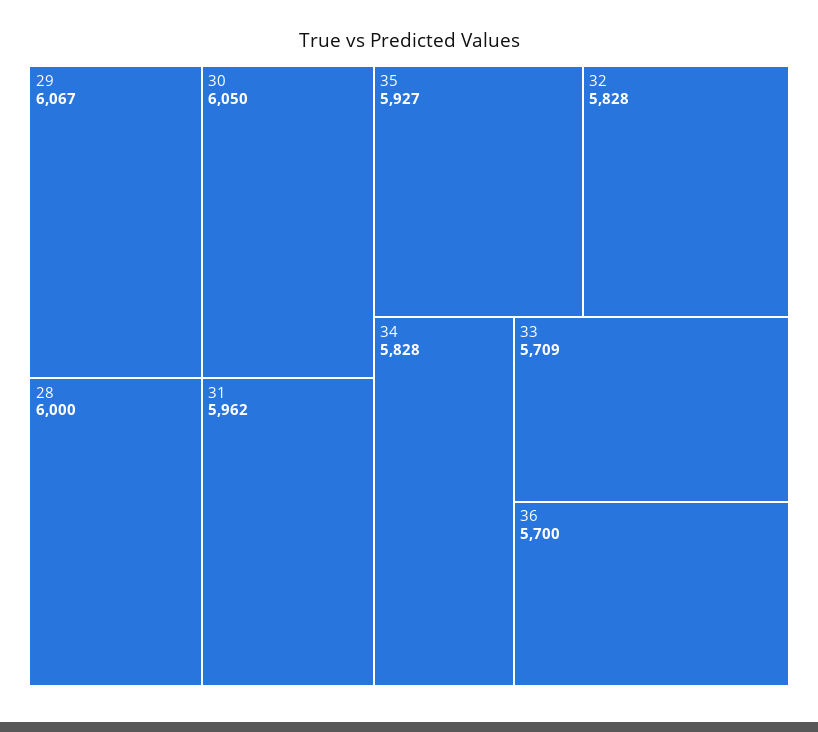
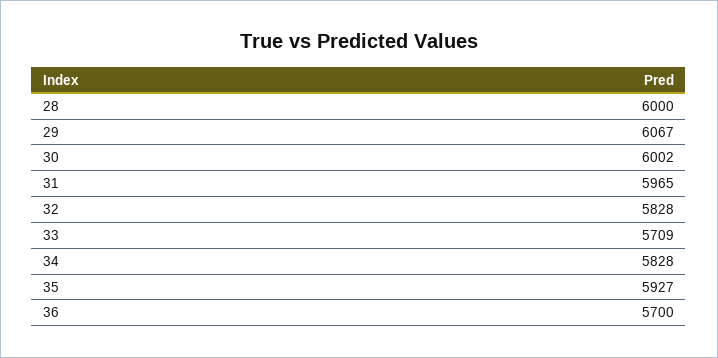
30: 6050 -> 6002
31: 5962 -> 5965

